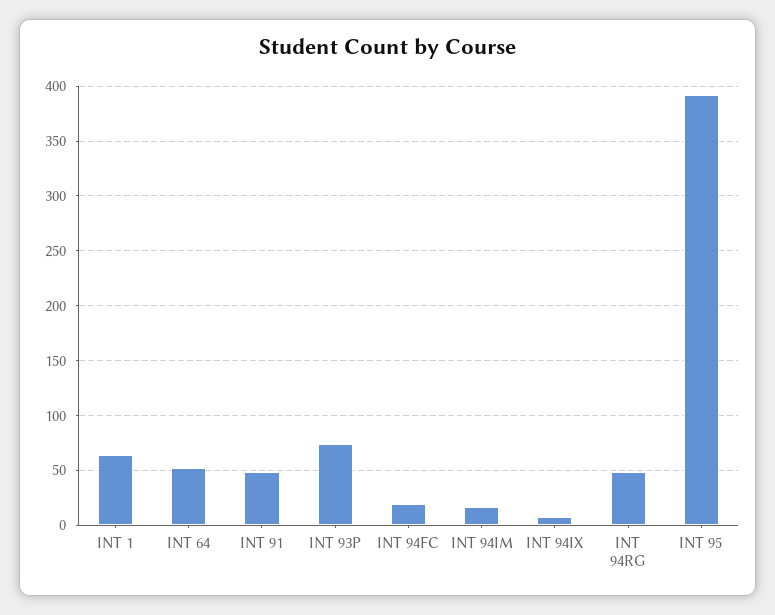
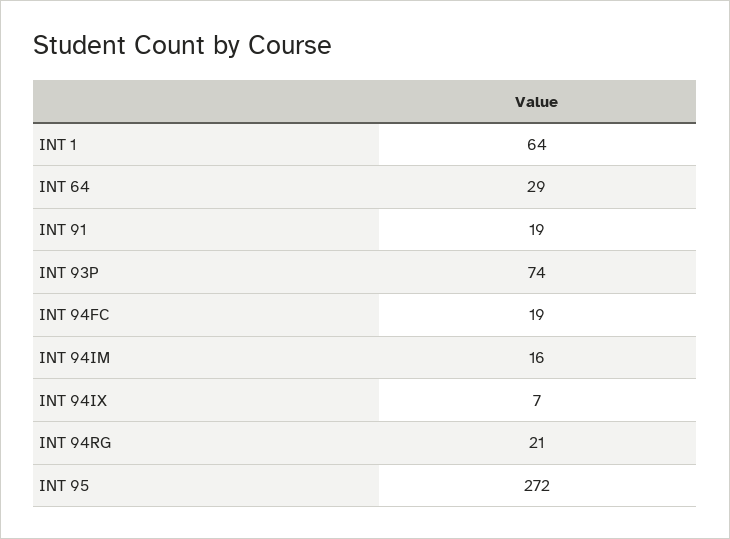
INT 64: 50 -> 29
INT 91: 50 -> 19
INT 94RG: 50 -> 21
INT 95: 390 -> 272

